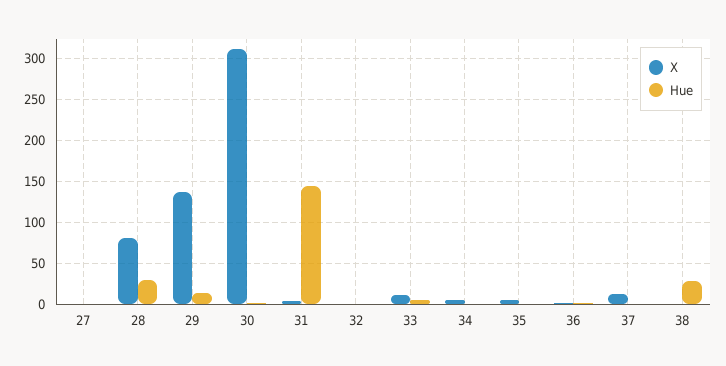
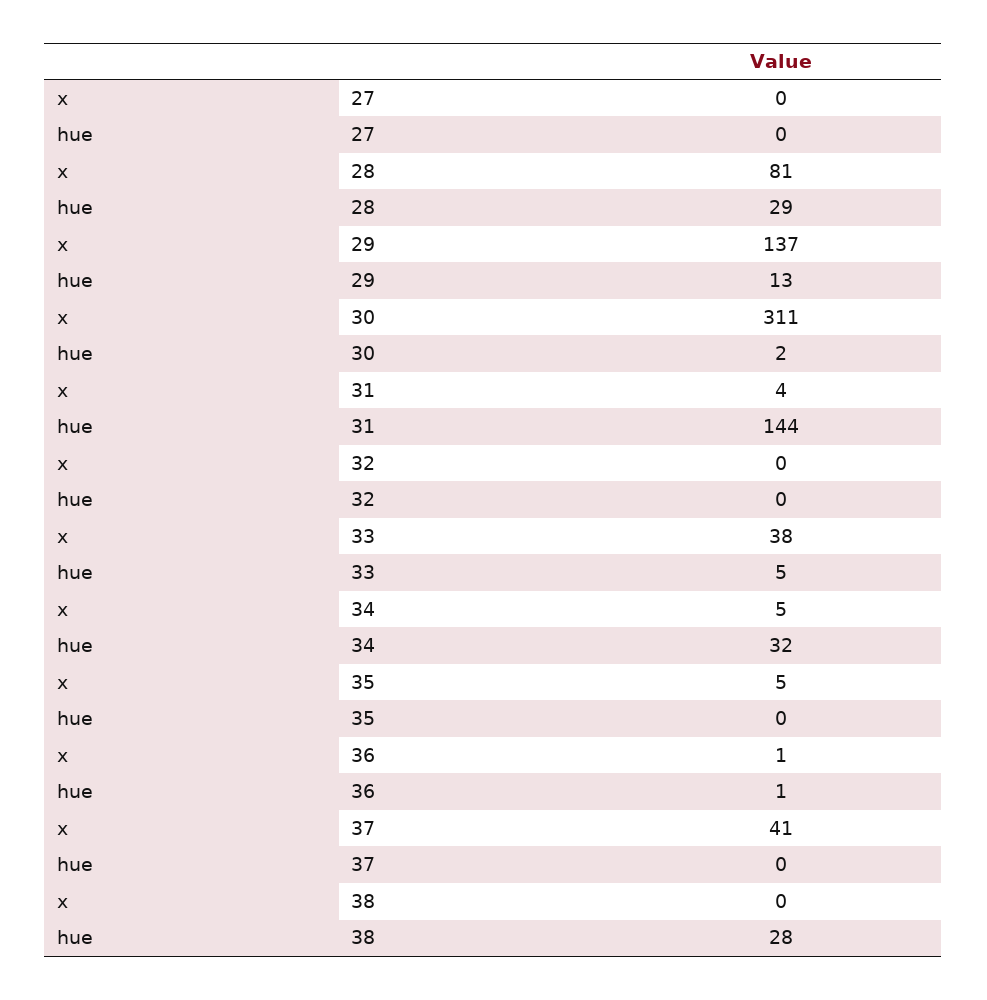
X, 33: 10 -> 38
Hue, 34: 0 -> 32
X, 37: 10 -> 41

